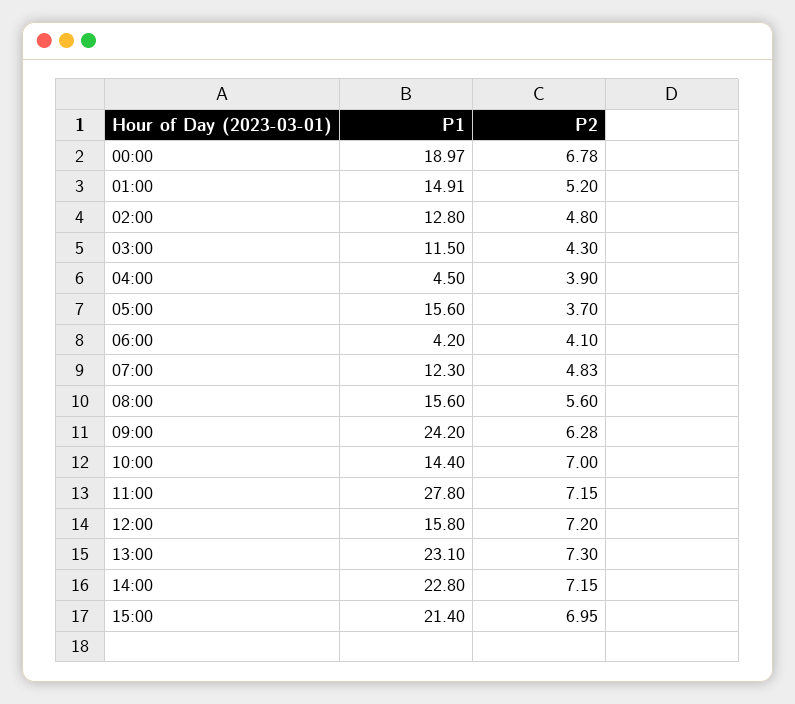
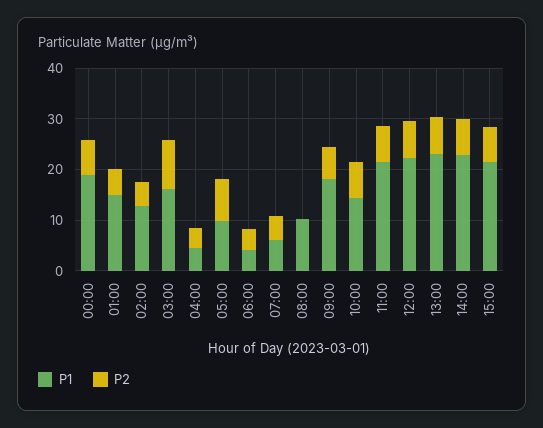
P1, 03:00: 11.5 -> 16
P2, 03:00: 4.3 -> 10
P1, 05:00: 15.6 -> 10
P2, 05:00: 3.7 -> 8
P1, 07:00: 12.3 -> 6
P1, 08:00: 15.6 -> 10
P2, 08:00: 5.6 -> 0
P1, 09:00: 24.2 -> 18
P1, 11:00: 27.8 -> 22
P1, 12:00: 15.8 -> 22

